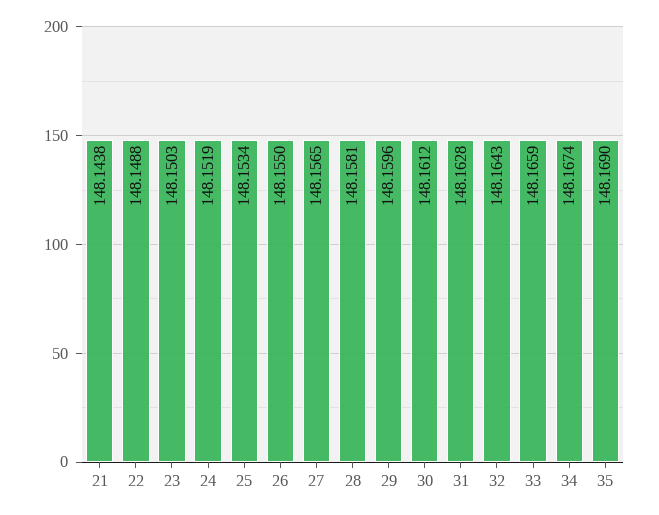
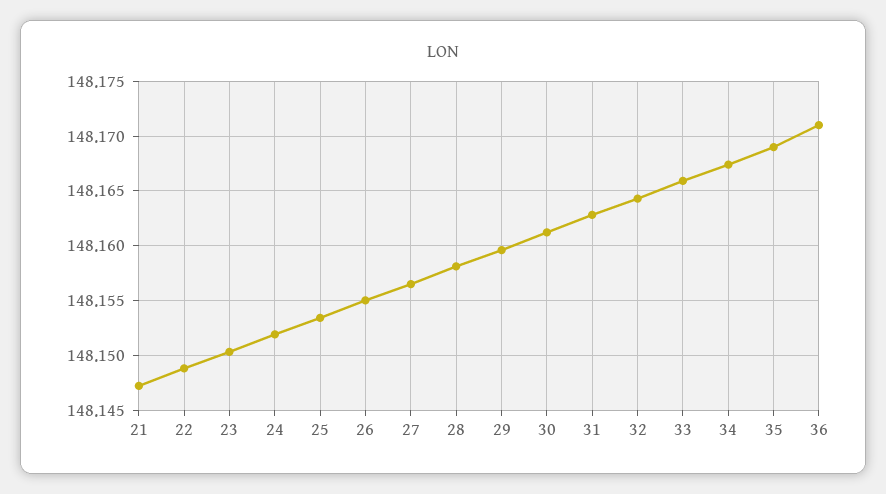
21: 148.1438 -> 148.147
36: none -> 148.171

